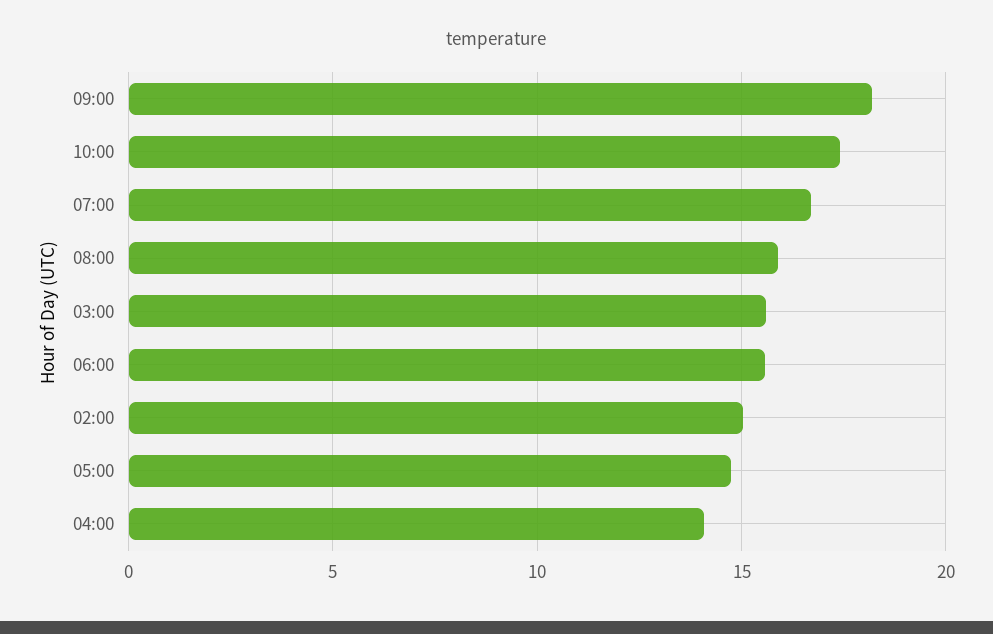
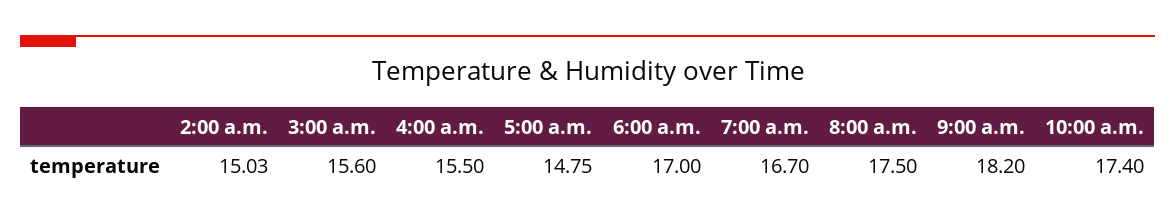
08:00: 16 -> 17.5
06:00: 15.5 -> 17
04:00: 14 -> 15.5

